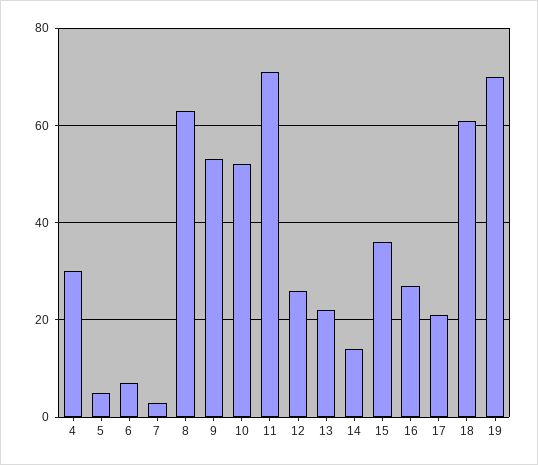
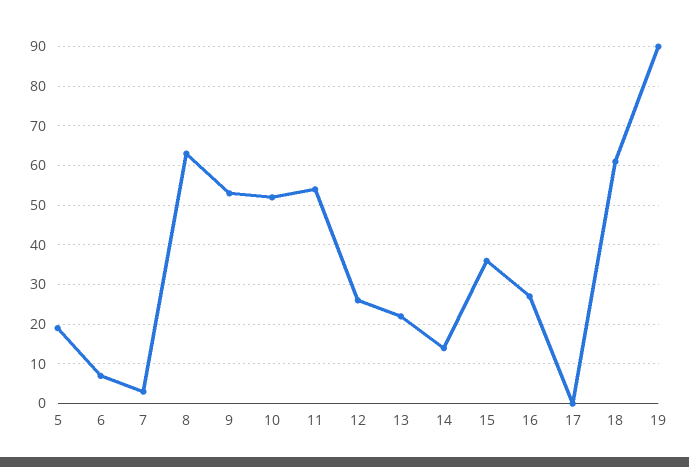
4: 30 -> none
5: 5 -> 20
11: 70 -> 55
17: 20 -> 0
19: 70 -> 90

